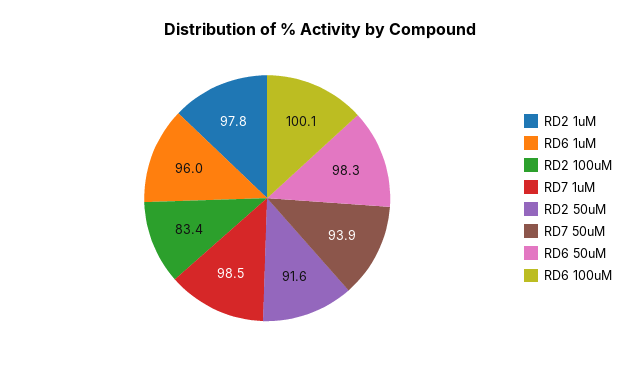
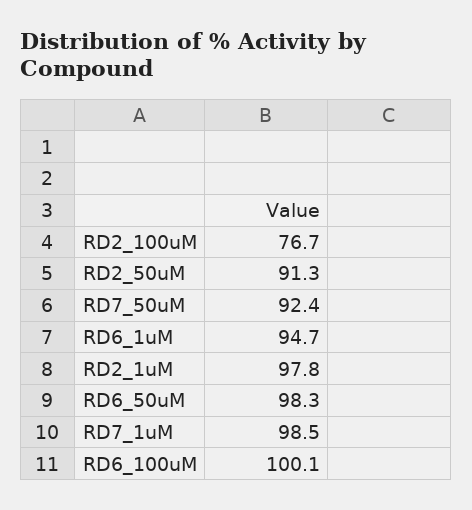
RD6 1uM: 96 -> 94.7
RD2 100uM: 83.4 -> 76.7
RD2 50uM: 91.6 -> 91.3
RD7 50uM: 93.9 -> 92.4

